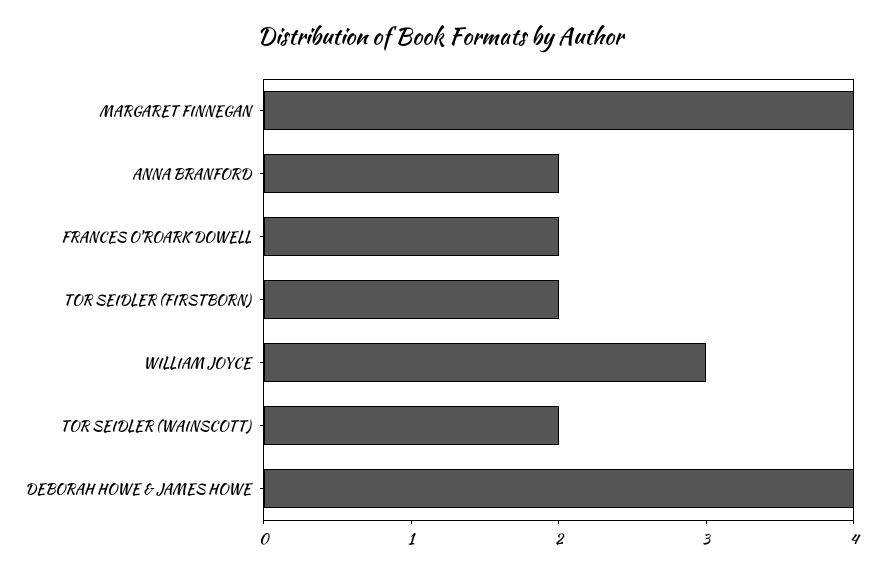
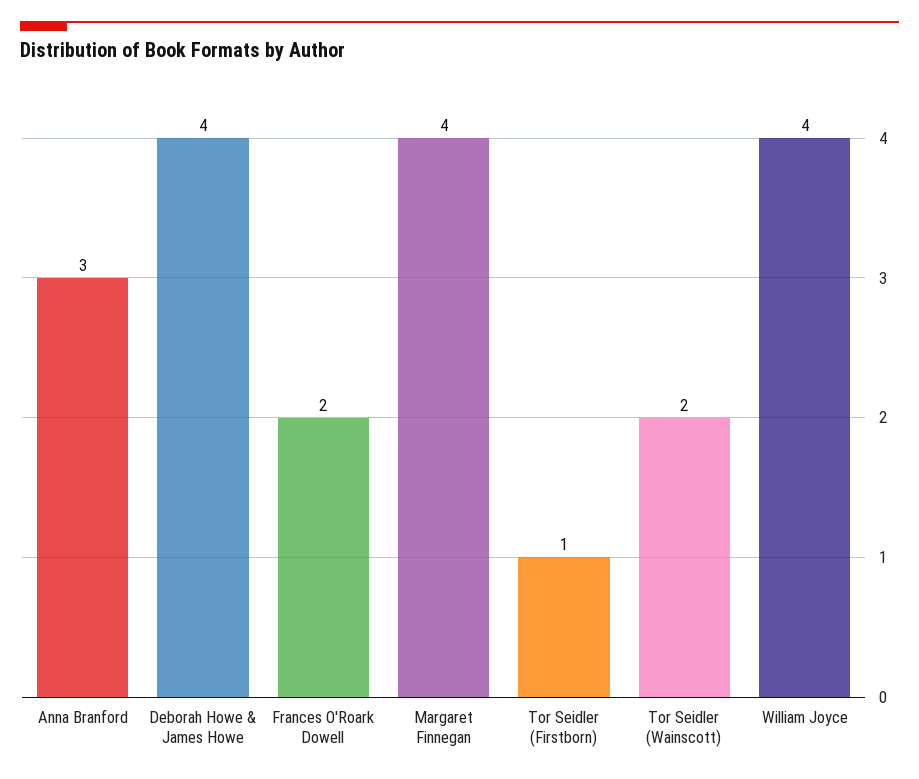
ANNA BRANFORD: 2 -> 3
TOR SEIDLER (FIRSTBORN): 2 -> 1
WILLIAM JOYCE: 3 -> 4

